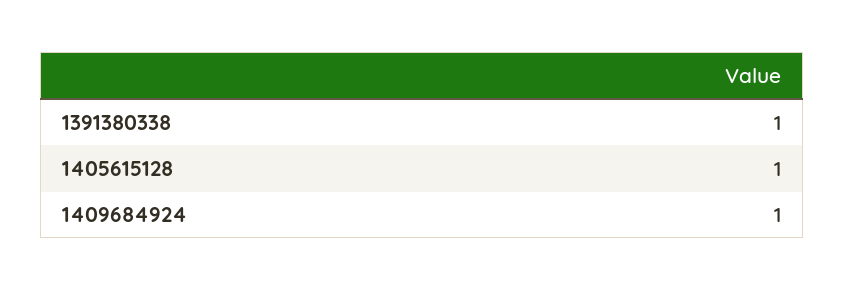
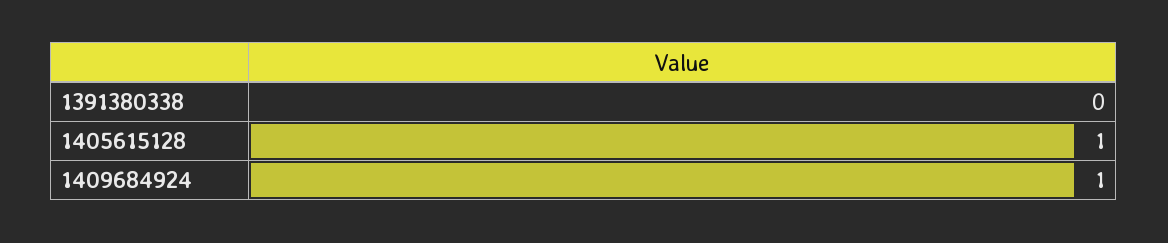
1391380338: 1 -> 0

